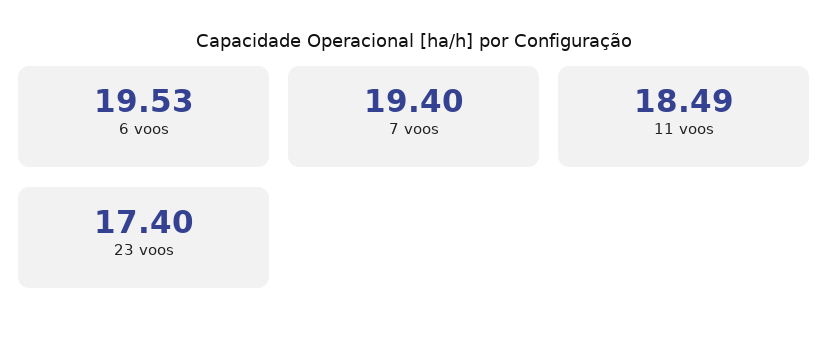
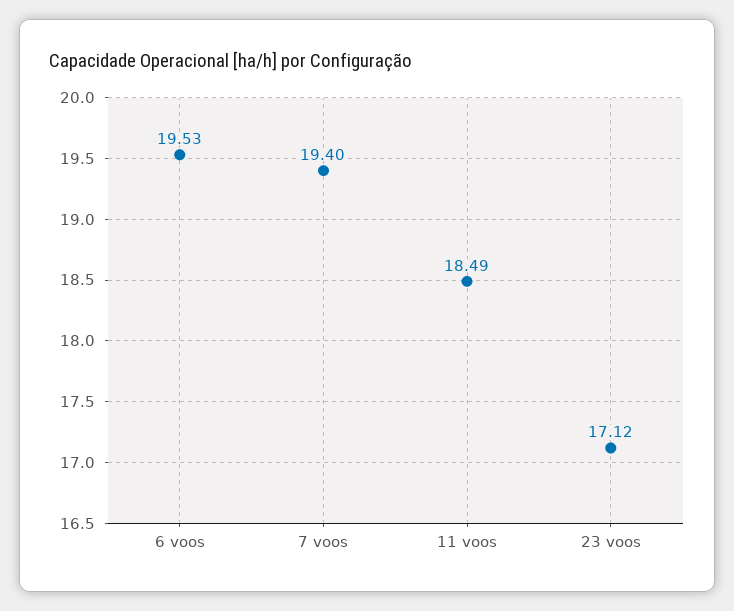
23 voos: 17.4 -> 17.12

